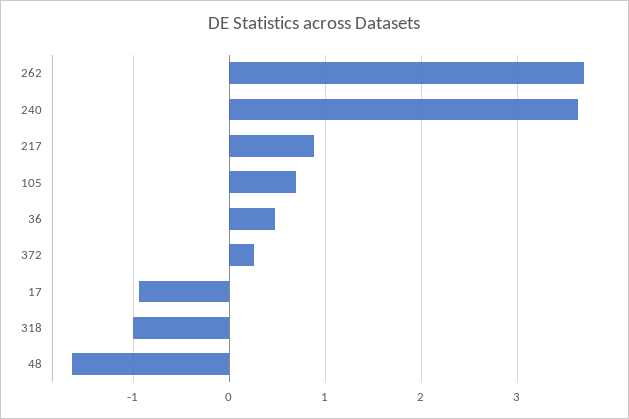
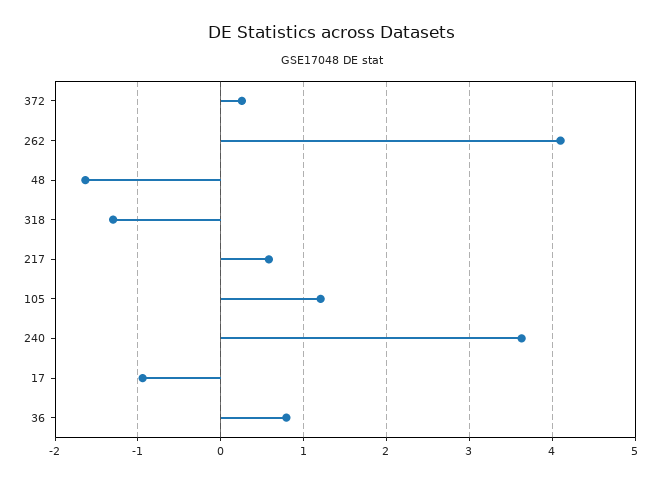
262: 3.7 -> 4.1
217: 0.9 -> 0.6
105: 0.7 -> 1.2
36: 0.5 -> 0.8
318: -1 -> -1.3

